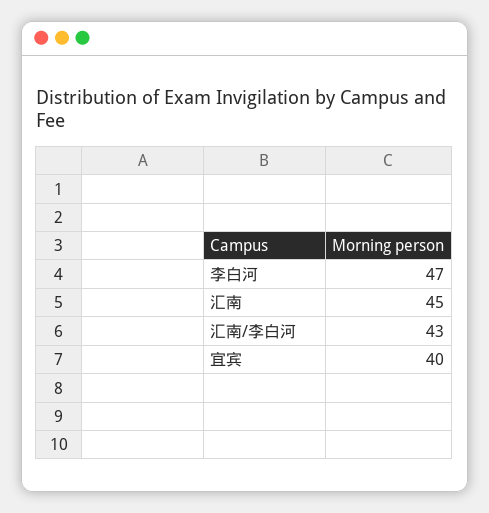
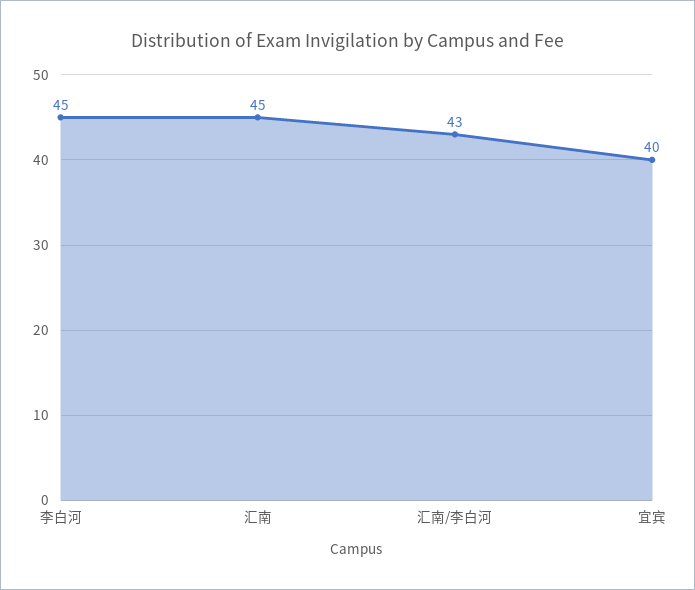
李白河: 47 -> 45

